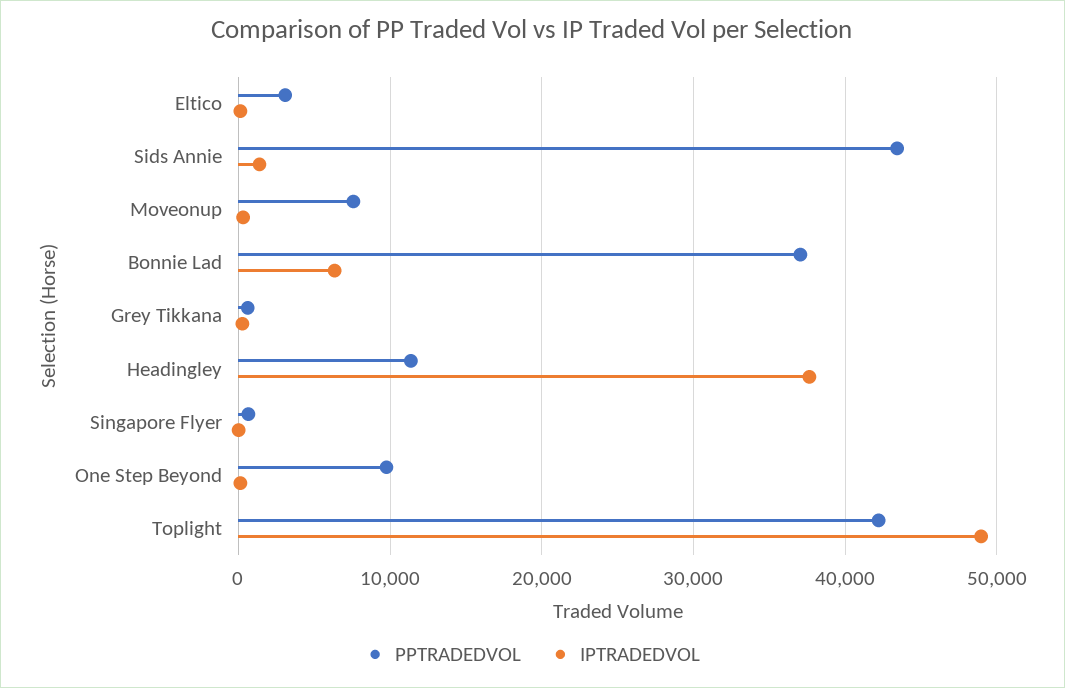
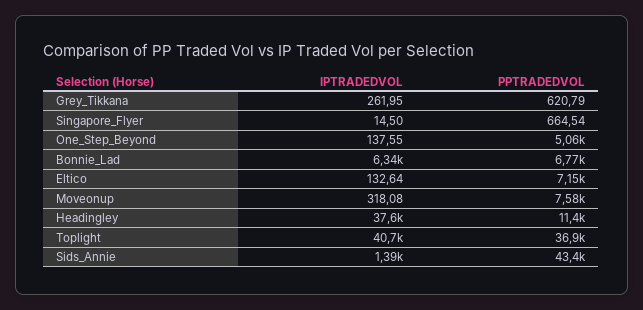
PPTRADEDVOL, Eltico: 3000 -> 7150
PPTRADEDVOL, Bonnie Lad: 37000 -> 6770
PPTRADEDVOL, One Step Beyond: 10000 -> 5060
PPTRADEDVOL, Toplight: 42000 -> 36900
IPTRADEDVOL, Toplight: 49000 -> 40700

